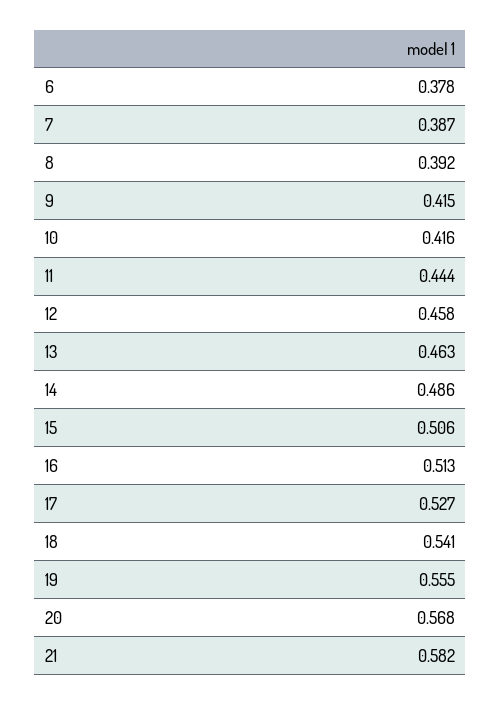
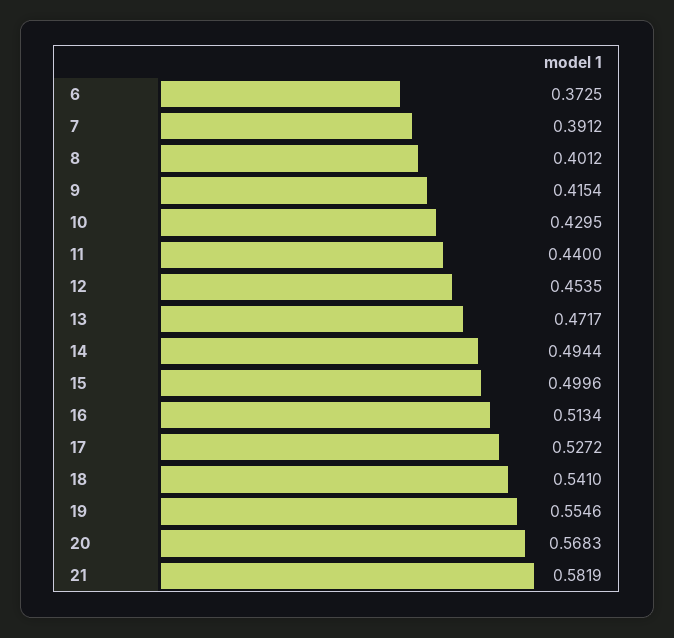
6: 0.378 -> 0.3725
7: 0.387 -> 0.3912
8: 0.392 -> 0.4012
10: 0.416 -> 0.4295
11: 0.444 -> 0.44
12: 0.458 -> 0.4535
13: 0.463 -> 0.4717
14: 0.486 -> 0.4944
15: 0.506 -> 0.4996

